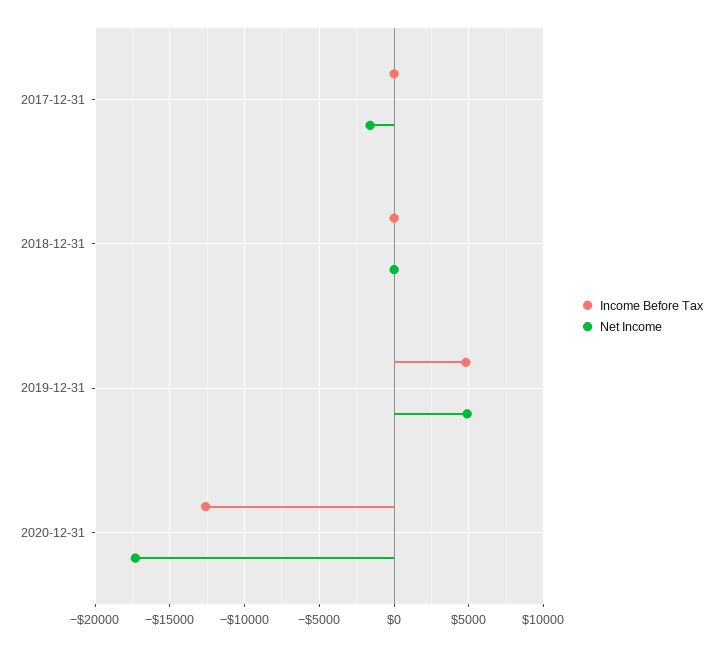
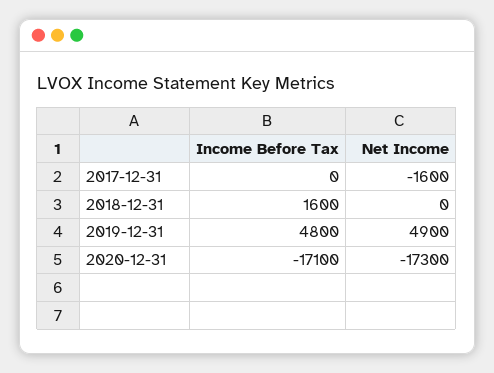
Income Before Tax, 2018-12-31: 0 -> 1600
Income Before Tax, 2020-12-31: -12500 -> -17100

